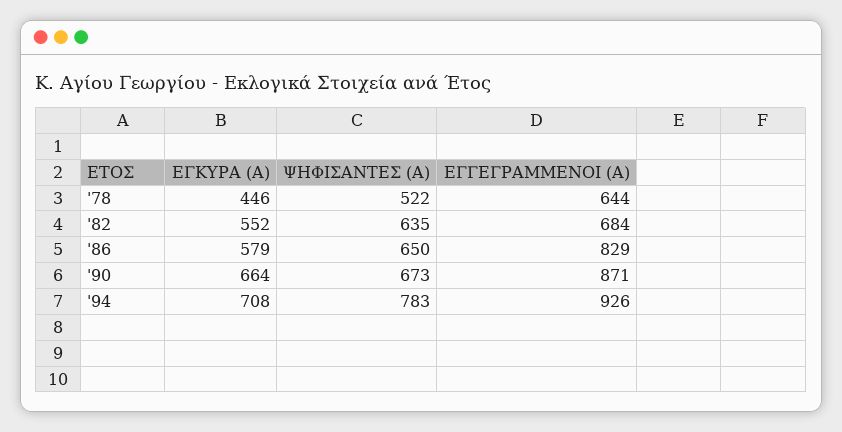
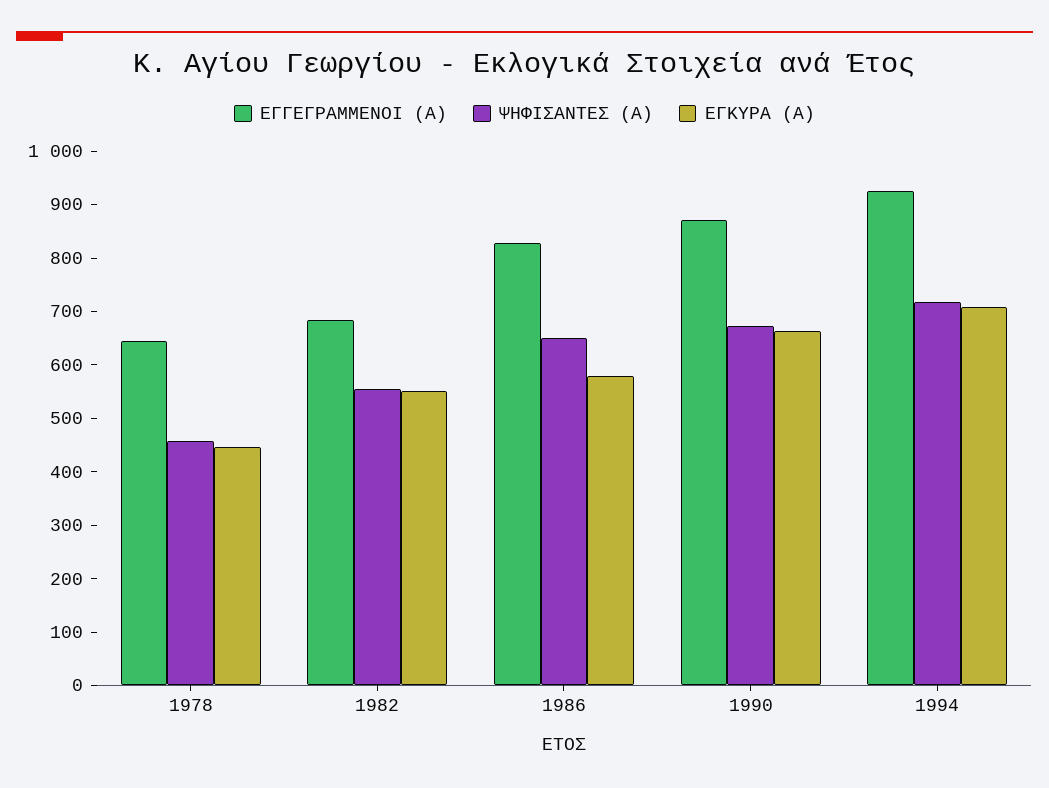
ΨΗΦΙΣΑΝΤΕΣ (Α), '78: 522 -> 460
ΨΗΦΙΣΑΝΤΕΣ (Α), '82: 635 -> 560
ΨΗΦΙΣΑΝΤΕΣ (Α), '94: 783 -> 720

